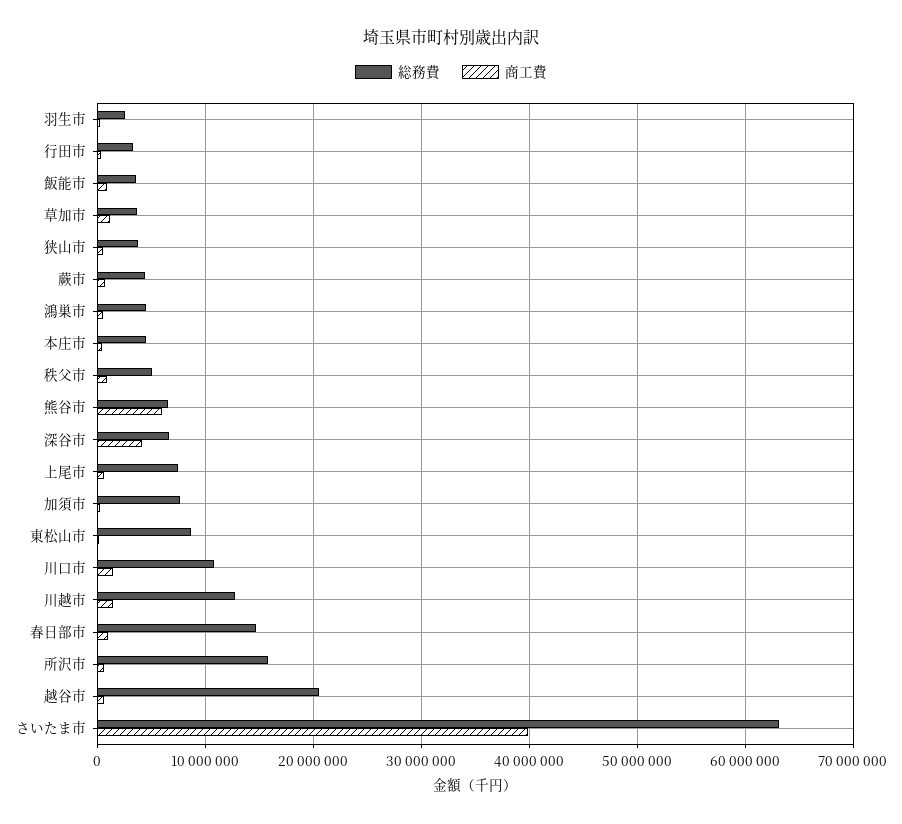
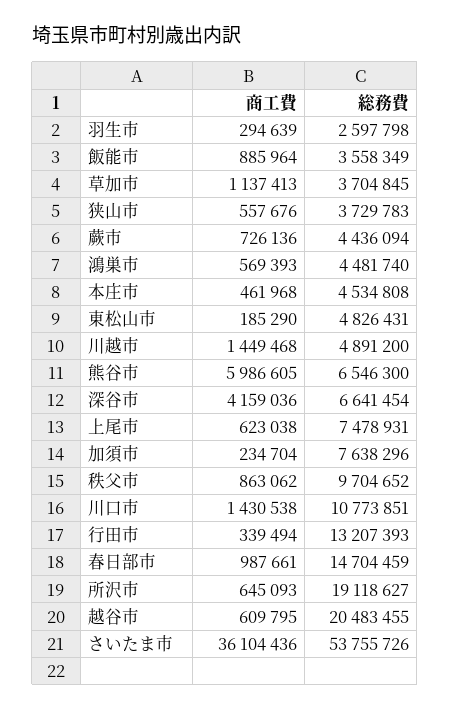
総務費, 行田市: 3000000 -> 13207393
総務費, 秩父市: 5000000 -> 9704652
総務費, 東松山市: 9000000 -> 4826431
総務費, 川越市: 13000000 -> 4891200
総務費, 所沢市: 16000000 -> 19118627
総務費, さいたま市: 63000000 -> 53755726
商工費, さいたま市: 40000000 -> 36104436

